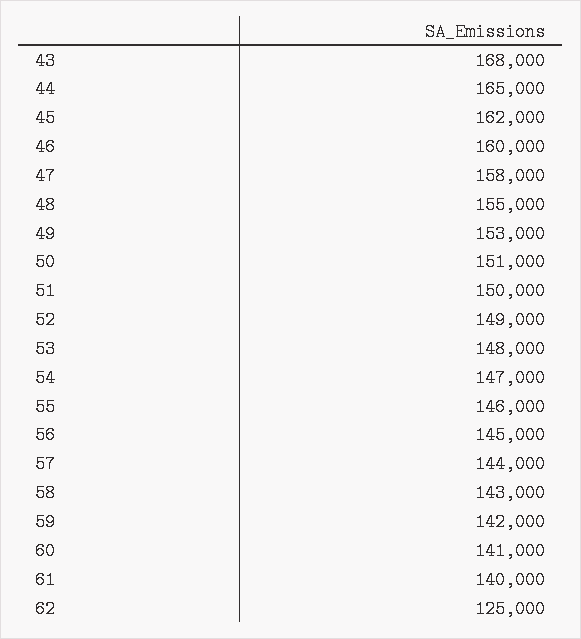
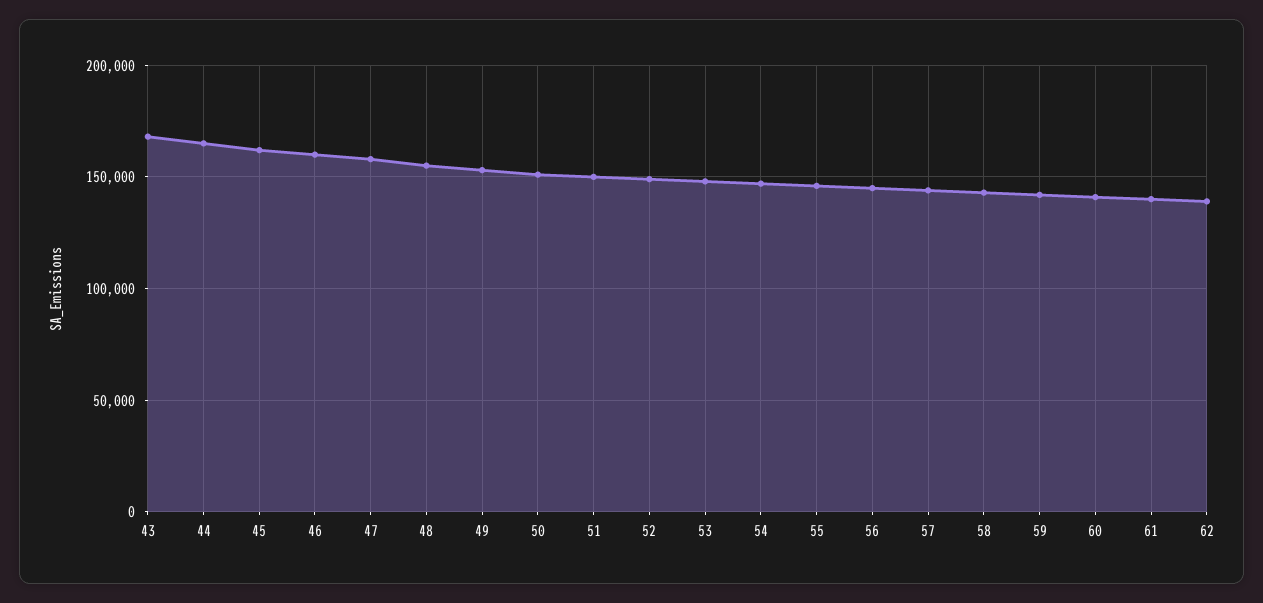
62: 125000 -> 140000

